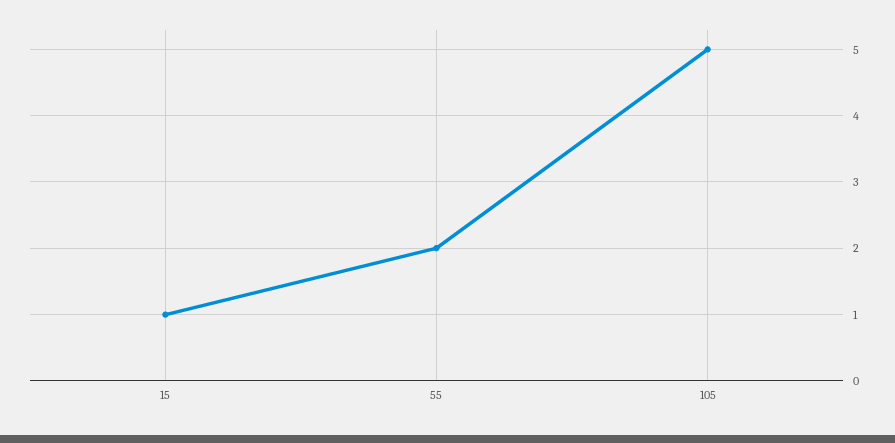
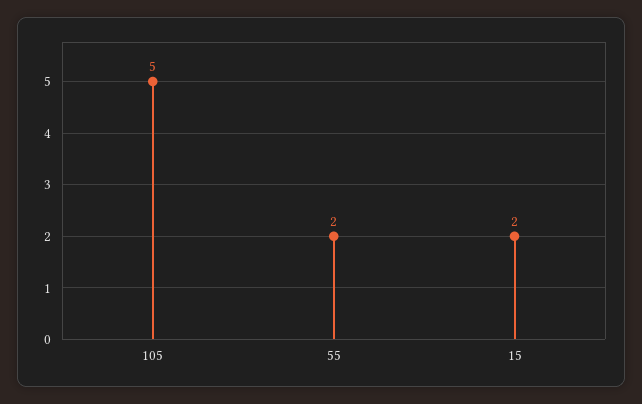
15: 1 -> 2

